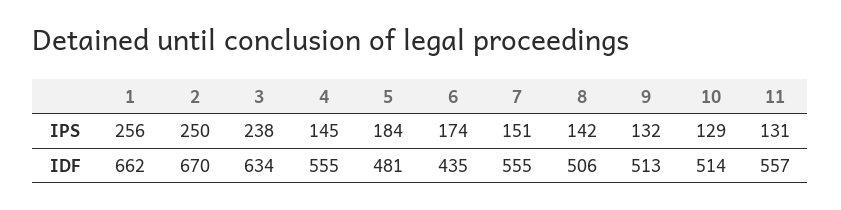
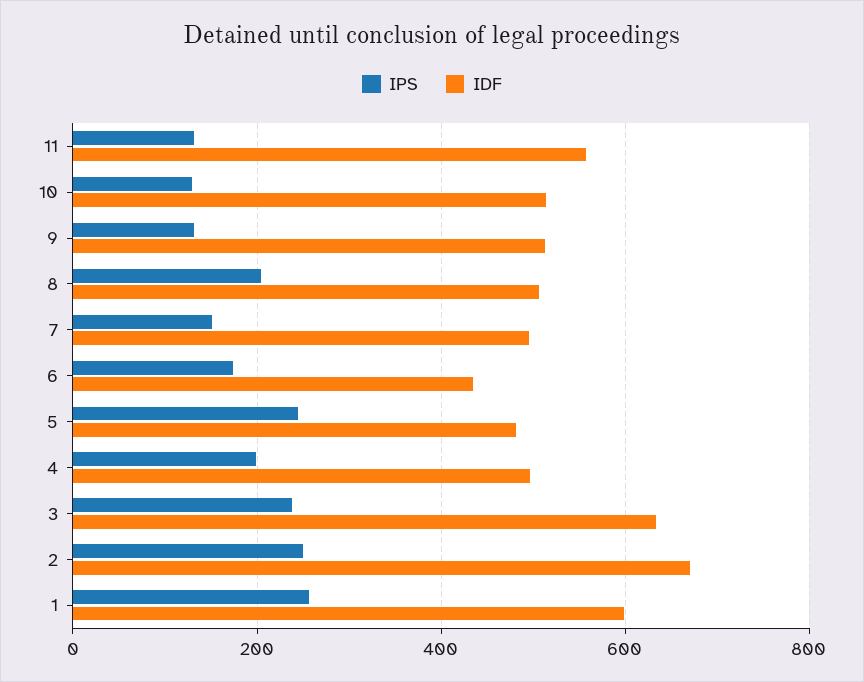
IPS, 4: 145 -> 200
IPS, 5: 184 -> 240
IPS, 8: 142 -> 200
IDF, 1: 662 -> 600
IDF, 4: 555 -> 500
IDF, 7: 555 -> 500

